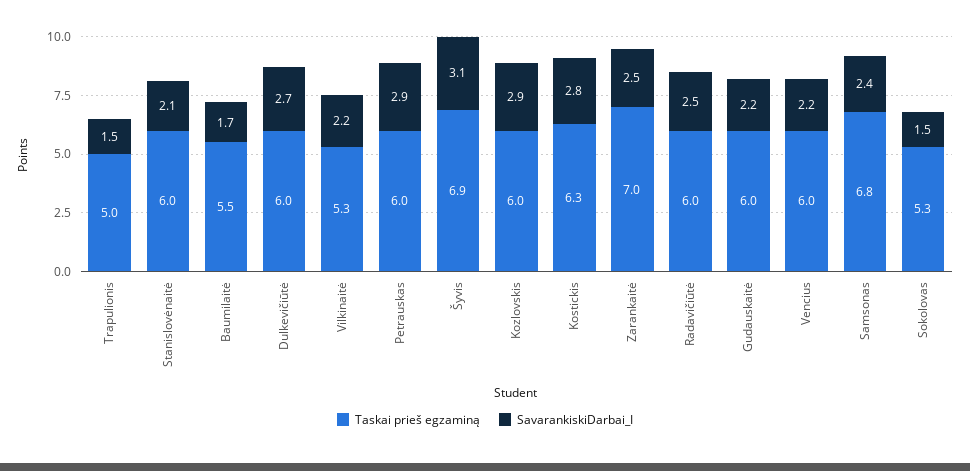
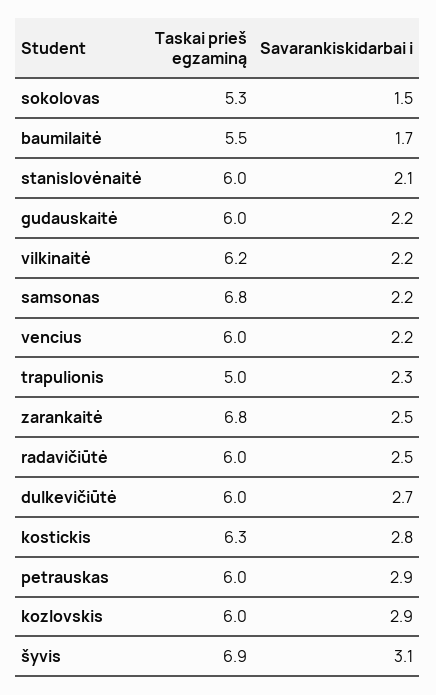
SavarankiskiDarbai_I, Trapulionis: 1.5 -> 2.3
Taskai prieš egzaminą, Vilkinaitė: 5.3 -> 6.2
Taskai prieš egzaminą, Zarankaitė: 7 -> 6.8
SavarankiskiDarbai_I, Samsonas: 2.4 -> 2.2

